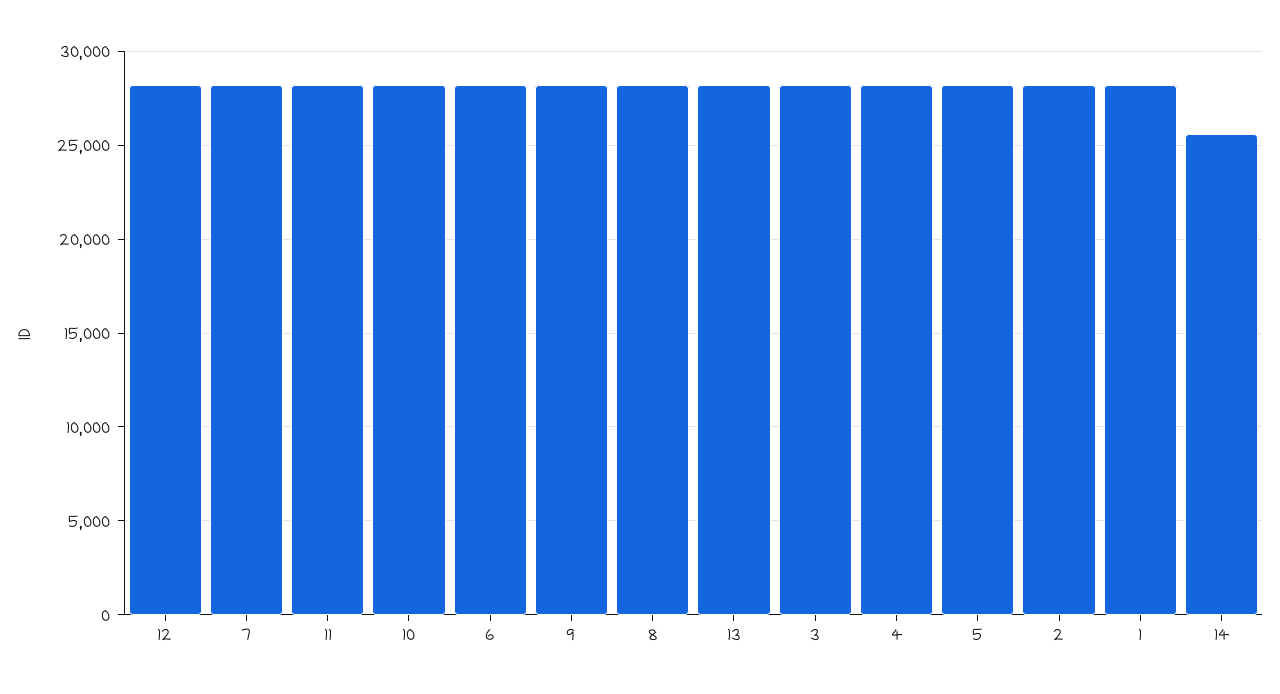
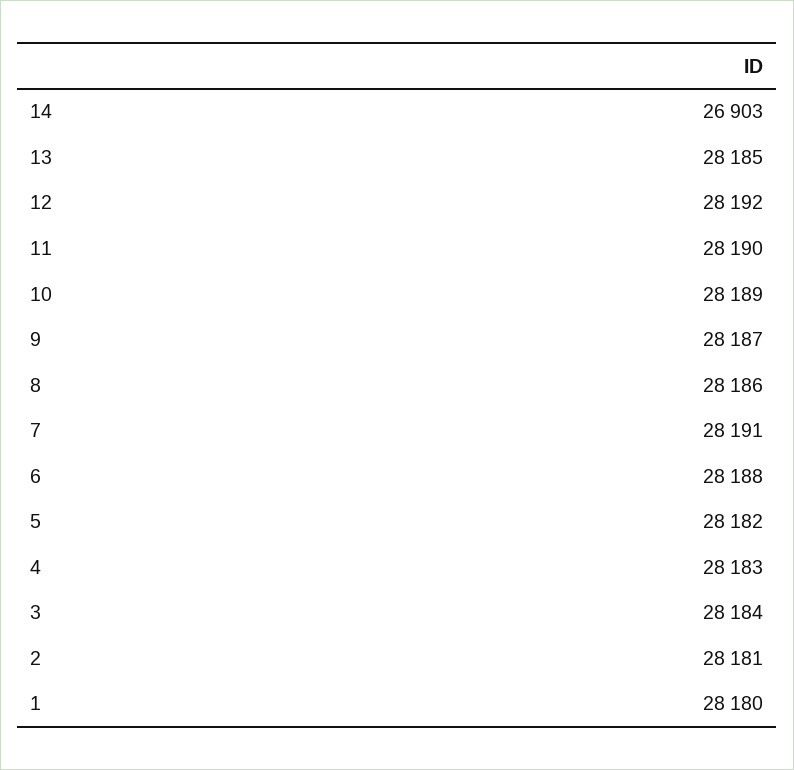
14: 25500 -> 26903

